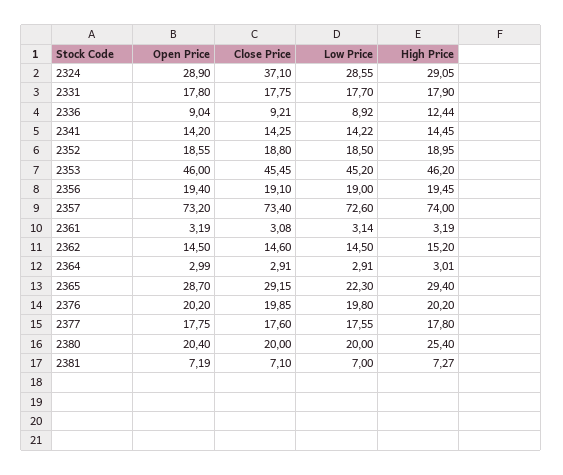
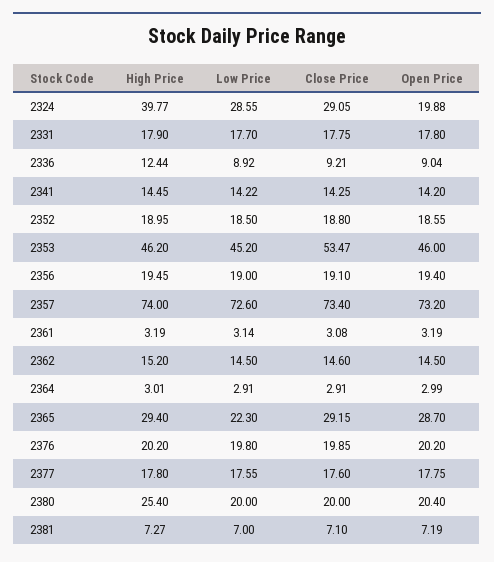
Open Price, 2324: 28.9 -> 19.88
Close Price, 2324: 37.1 -> 29.05
High Price, 2324: 29.05 -> 39.77
Close Price, 2353: 45.45 -> 53.47

